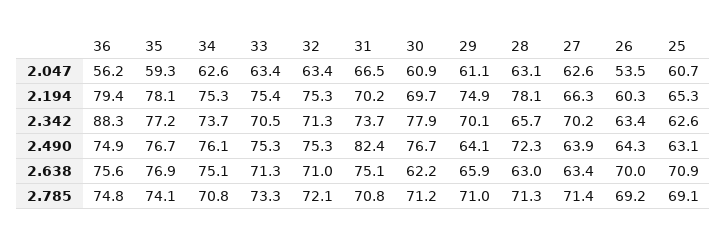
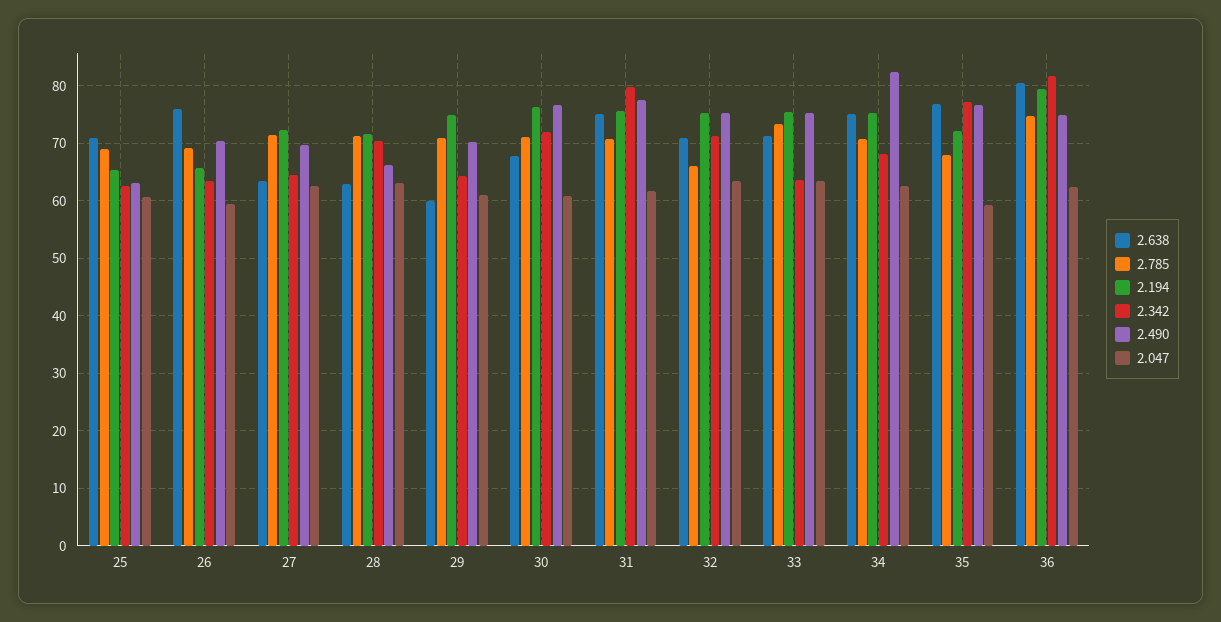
2.047, 36: 56.2 -> 62
2.047, 31: 66.5 -> 62
2.047, 26: 53.5 -> 60
2.194, 35: 78.1 -> 72
2.194, 31: 70.2 -> 76
2.194, 30: 69.7 -> 76
2.194, 28: 78.1 -> 72
2.194, 27: 66.3 -> 72
2.194, 26: 60.3 -> 66
2.342, 36: 88.3 -> 82
2.342, 34: 73.7 -> 68
2.342, 33: 70.5 -> 64
2.342, 31: 73.7 -> 80
2.342, 30: 77.9 -> 72
2.342, 29: 70.1 -> 64
2.342, 28: 65.7 -> 70
2.342, 27: 70.2 -> 64
2.490, 34: 76.1 -> 82
2.490, 31: 82.4 -> 78
2.490, 29: 64.1 -> 70
2.490, 28: 72.3 -> 66
2.490, 27: 63.9 -> 70
2.490, 26: 64.3 -> 70
2.638, 36: 75.6 -> 80
2.638, 30: 62.2 -> 68
2.638, 29: 65.9 -> 60
2.638, 26: 70 -> 76
2.785, 35: 74.1 -> 68
2.785, 32: 72.1 -> 66

